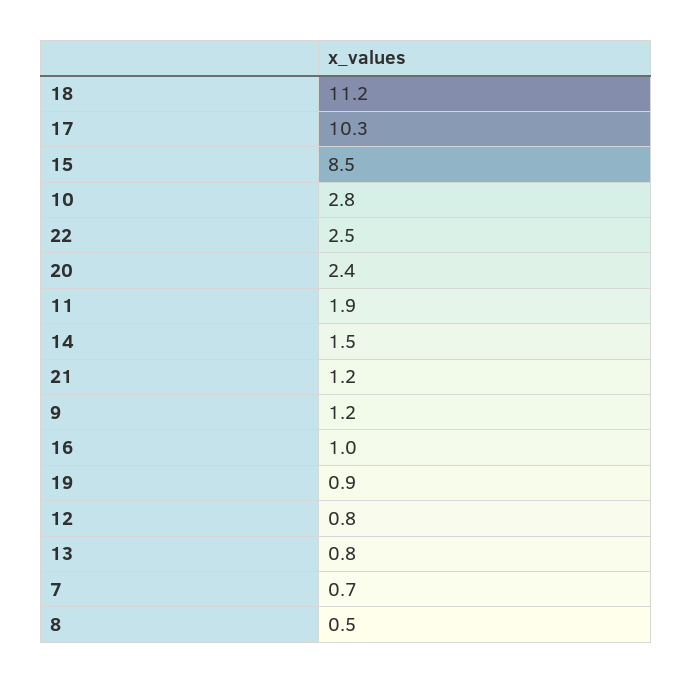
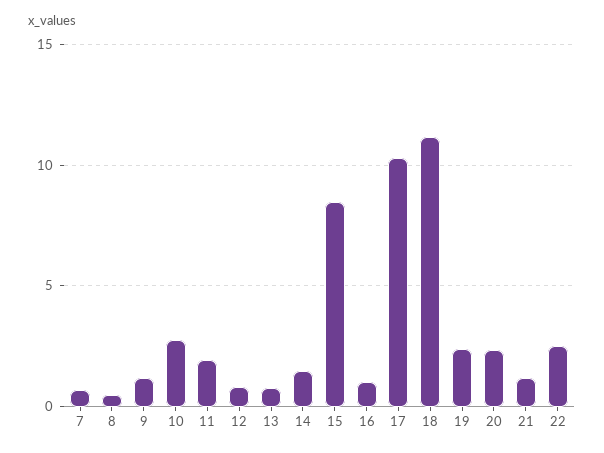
19: 0.9 -> 2.5

